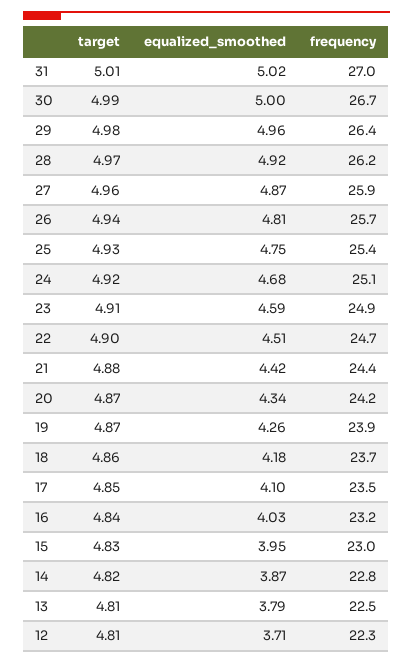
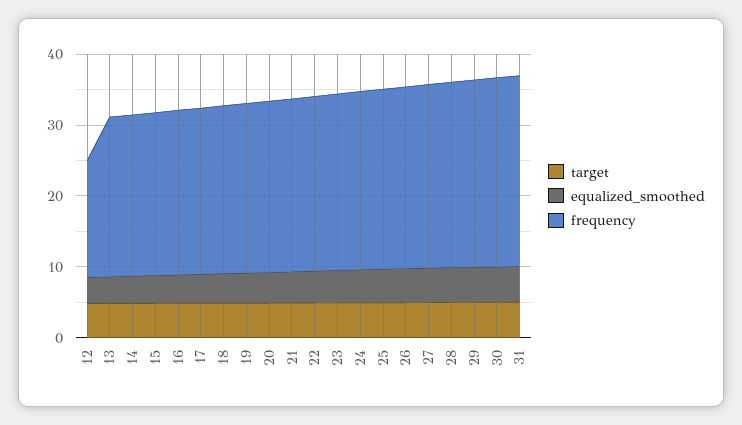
frequency, 12: 22.3 -> 16

